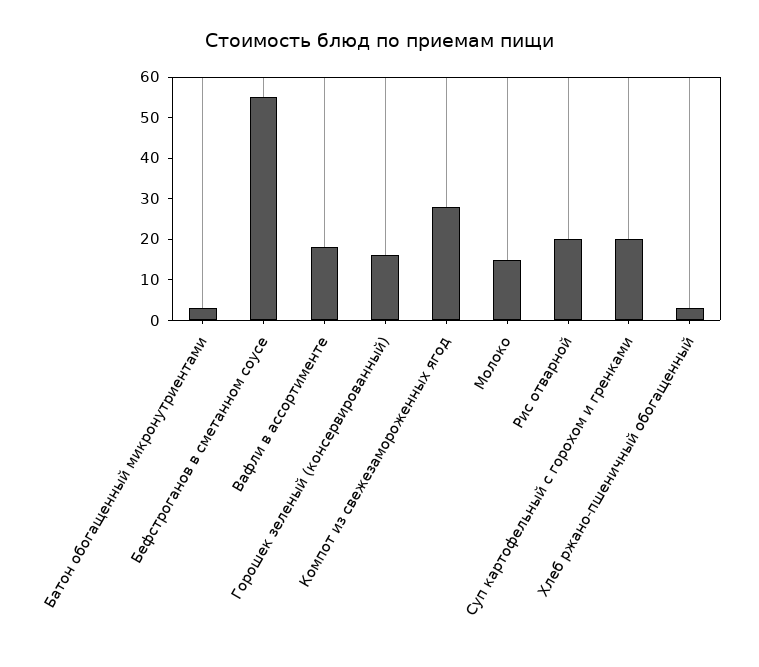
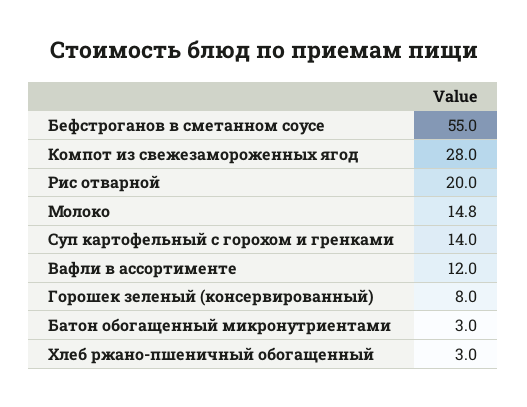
Вафли в ассортименте: 18 -> 12
Горошек зеленый (консервированный): 16 -> 8
Суп картофельный с горохом и гренками: 20 -> 14

